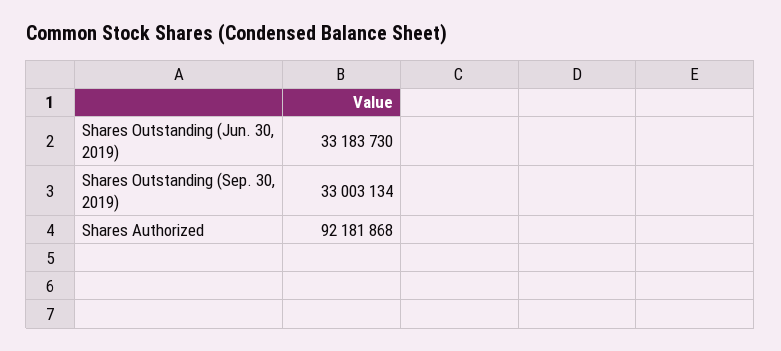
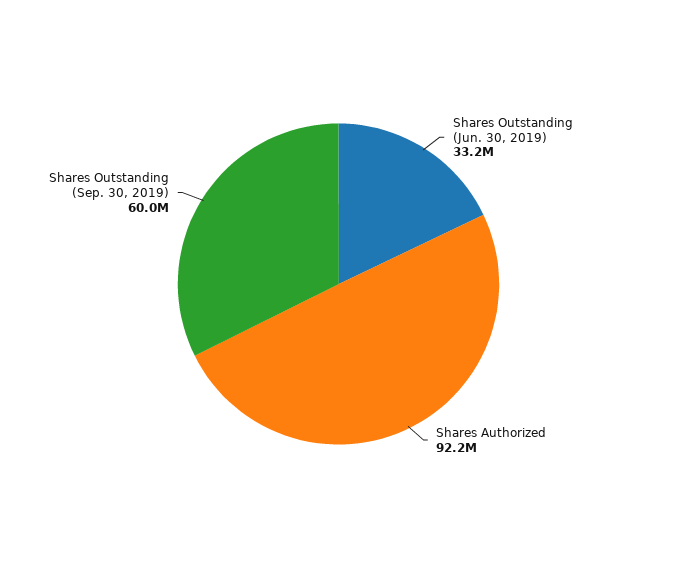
Shares Outstanding (Sep. 30, 2019): 33003134 -> 60000000

